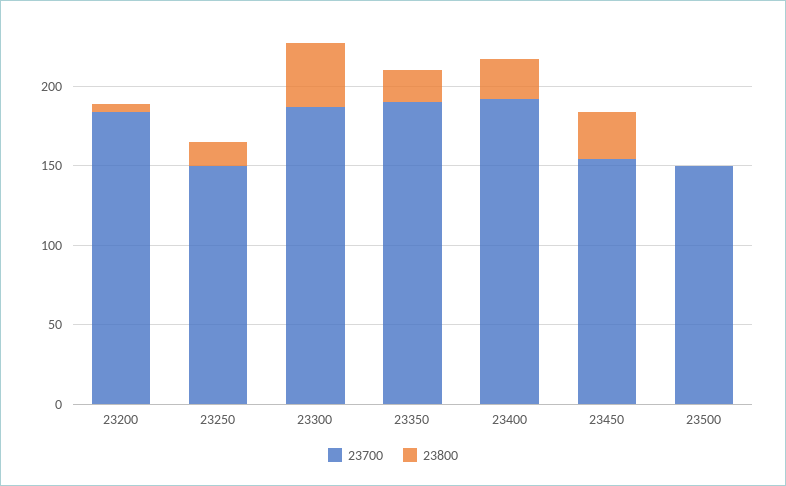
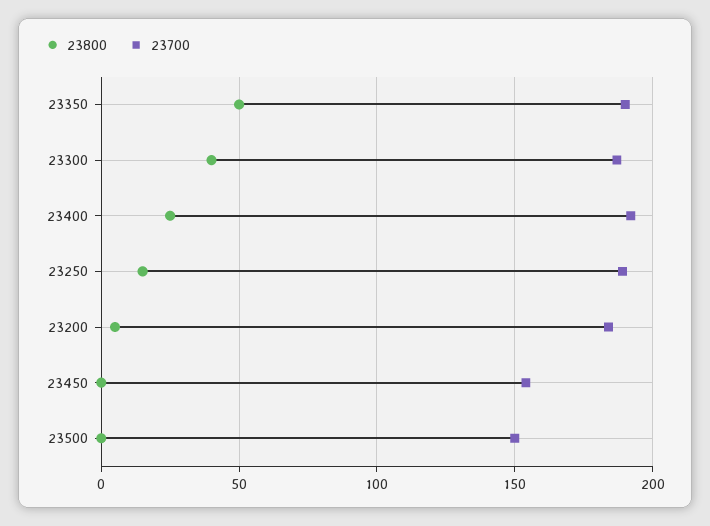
23700, 23250: 150 -> 190
23800, 23350: 20 -> 50
23800, 23450: 30 -> 0

